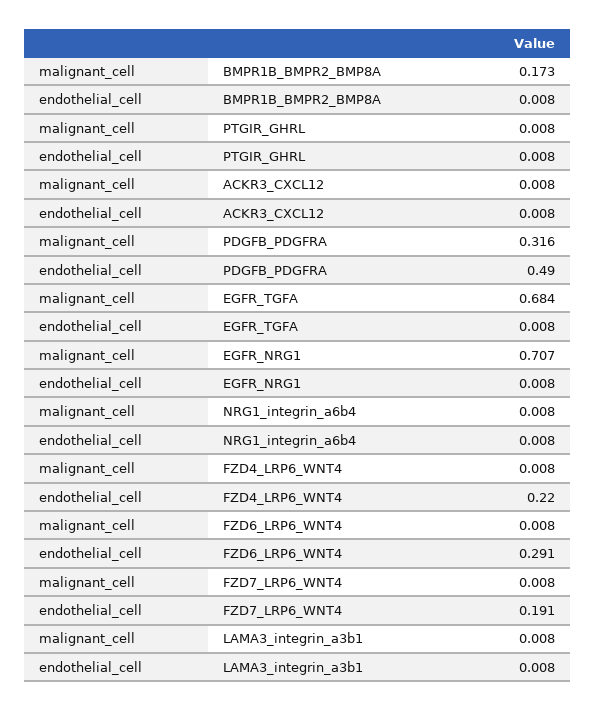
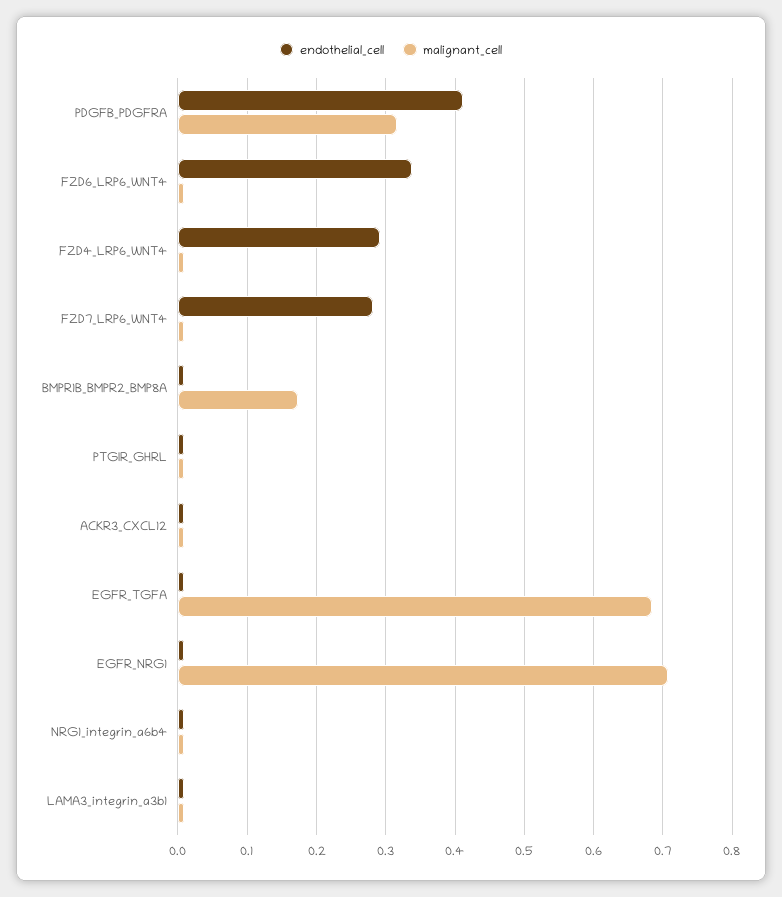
endothelial_cell, PDGFB_PDGFRA: 0.49 -> 0.41
endothelial_cell, FZD4_LRP6_WNT4: 0.22 -> 0.29
endothelial_cell, FZD6_LRP6_WNT4: 0.291 -> 0.34
endothelial_cell, FZD7_LRP6_WNT4: 0.191 -> 0.28

